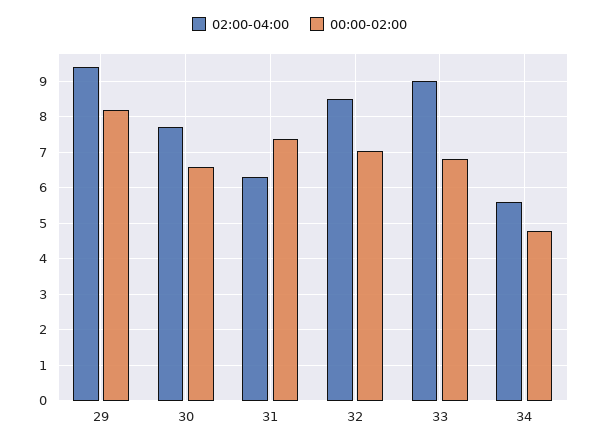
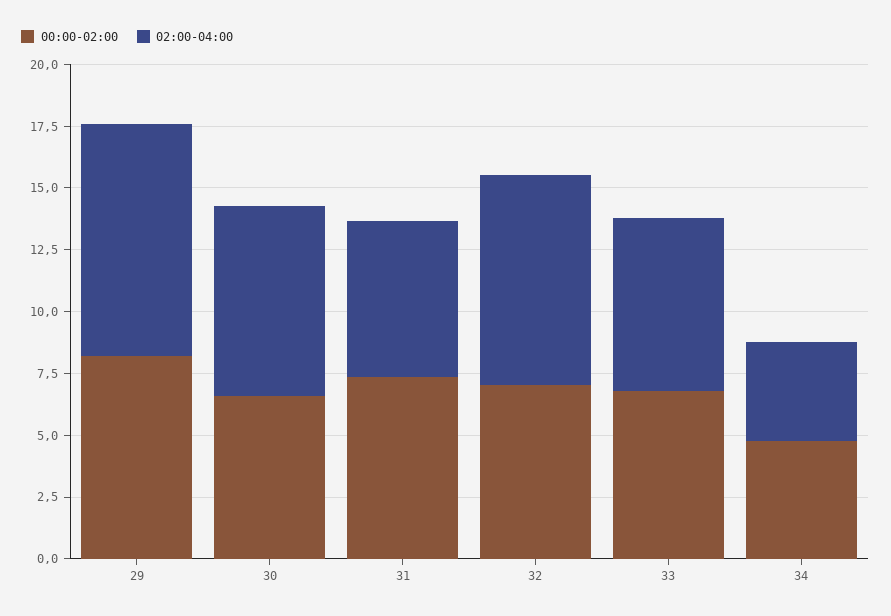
02:00-04:00, 33: 9 -> 7
02:00-04:00, 34: 5.6 -> 4

